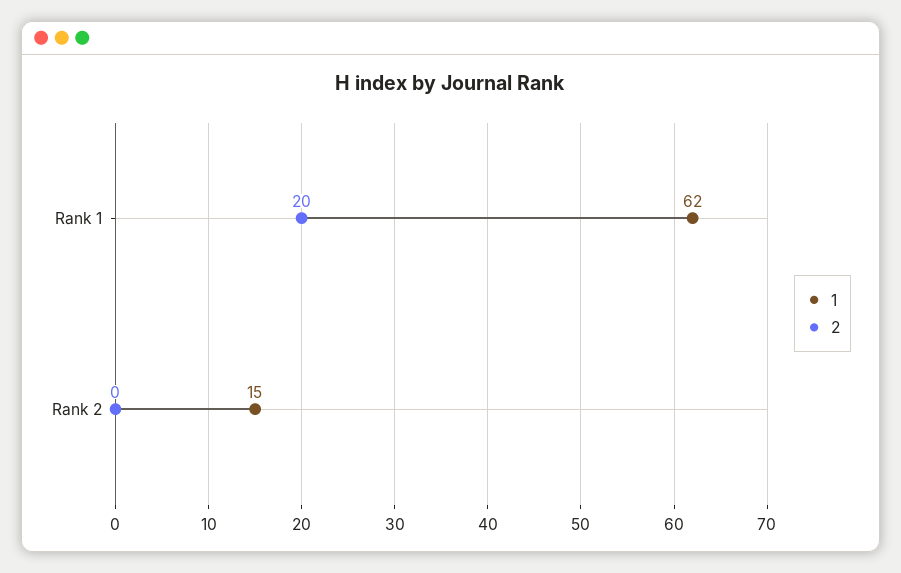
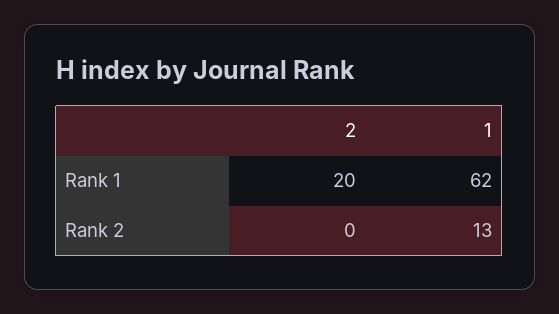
1, Rank 2: 15 -> 13

